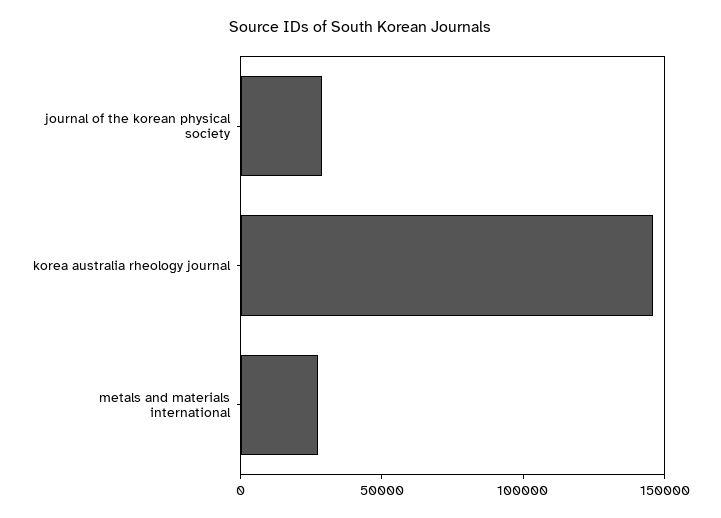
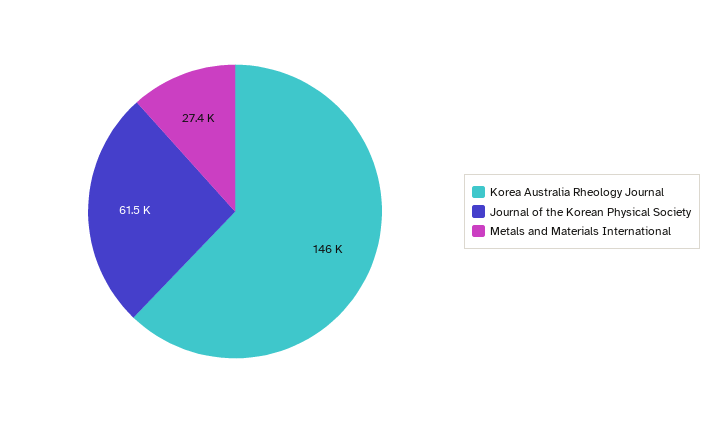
journal of the korean physical society: 30000 -> 61500

